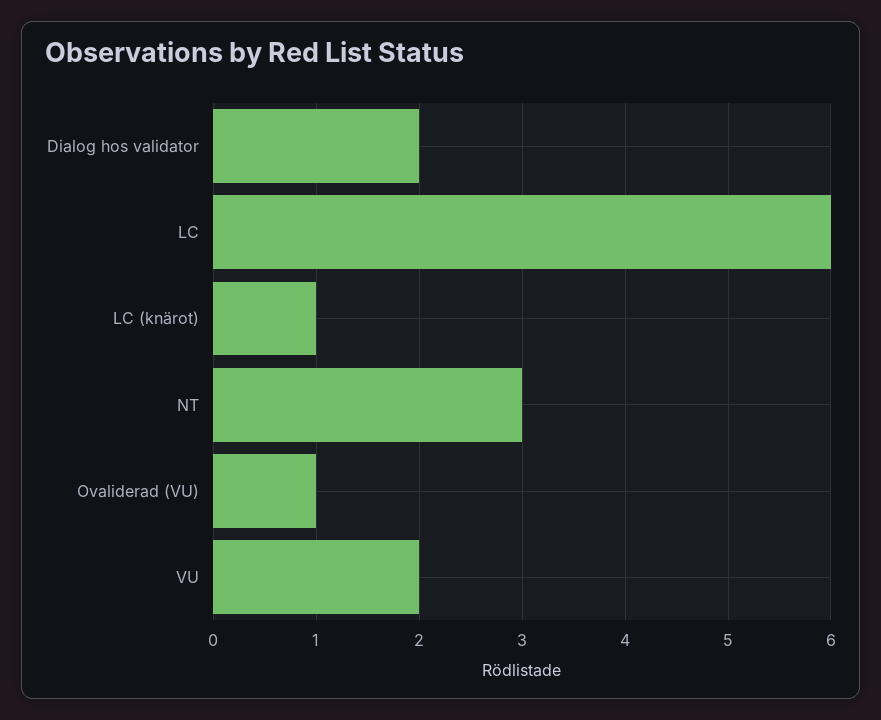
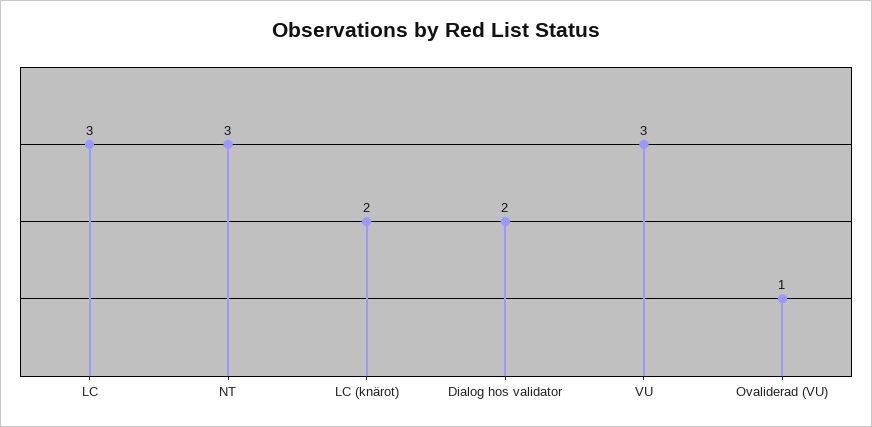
LC: 6 -> 3
LC (knärot): 1 -> 2
VU: 2 -> 3

